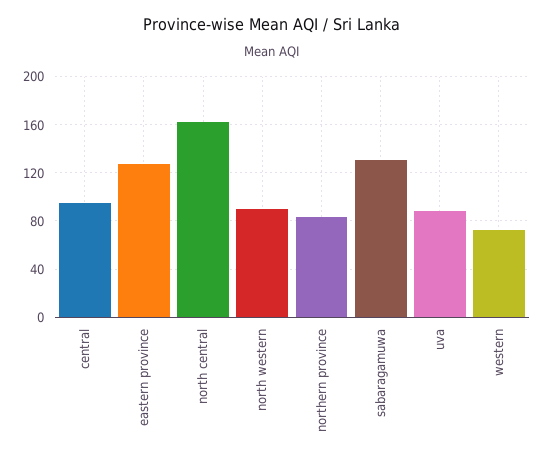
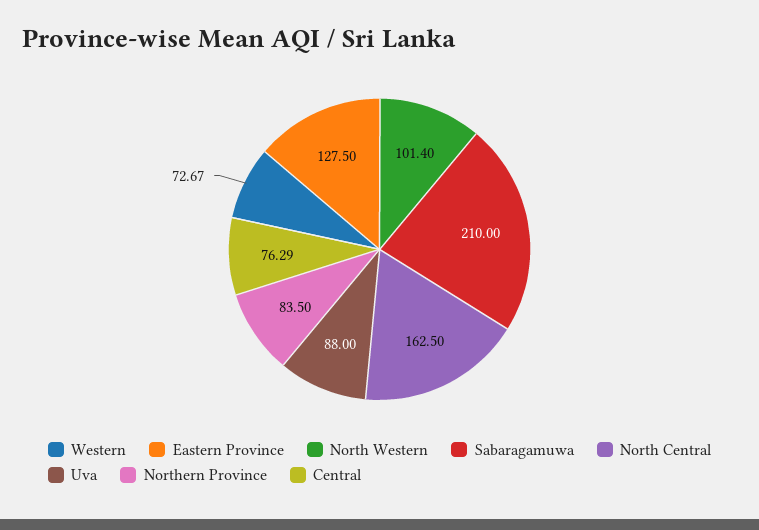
central: 95 -> 76.29
north western: 90 -> 101.4
sabaragamuwa: 130 -> 210

